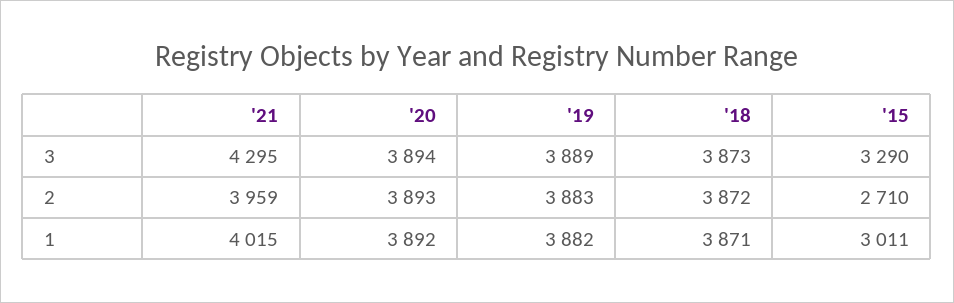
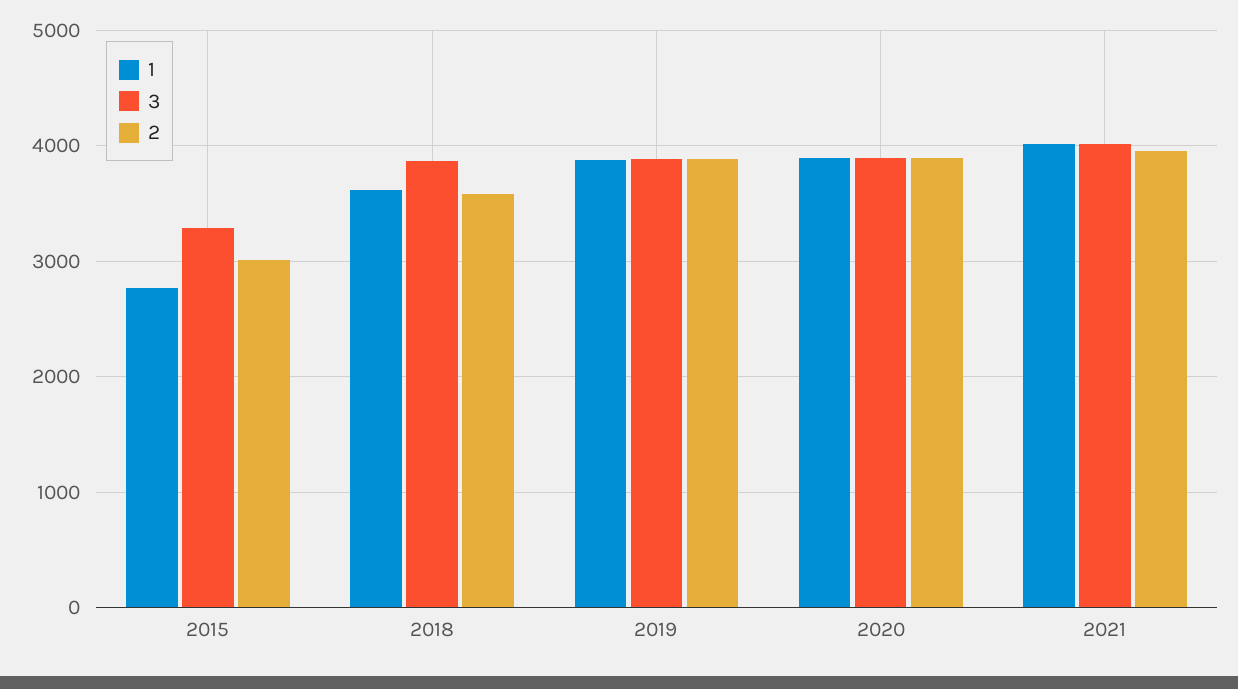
3, '21: 4295 -> 4000
2, '18: 3872 -> 3600
2, '15: 2710 -> 3000
1, '18: 3871 -> 3600
1, '15: 3011 -> 2800

